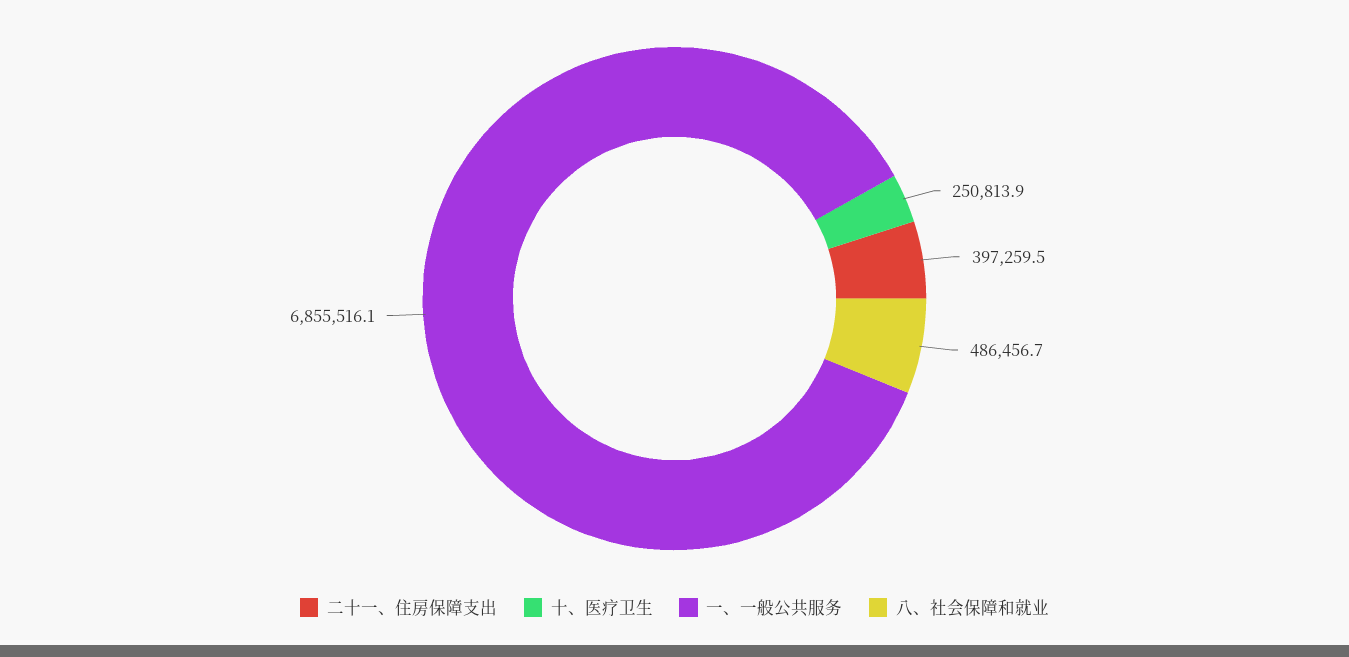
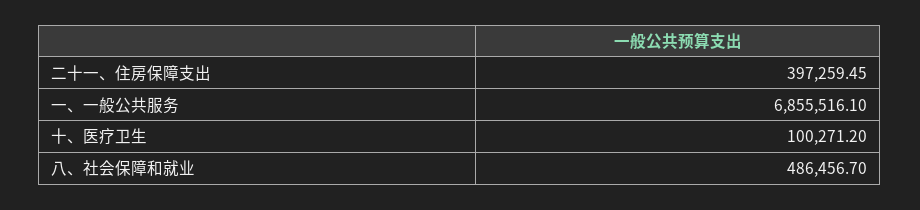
十、医疗卫生: 250813.9 -> 100271.2

